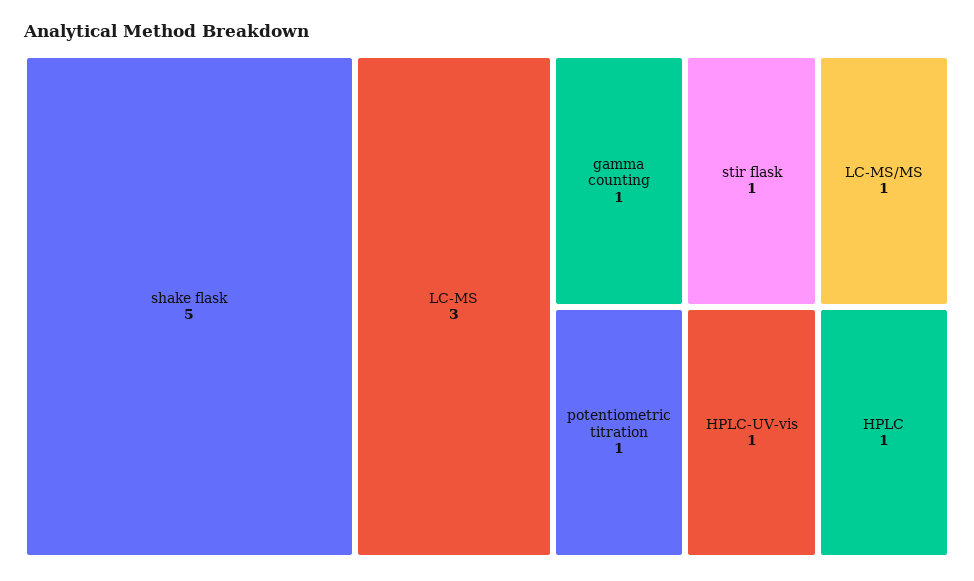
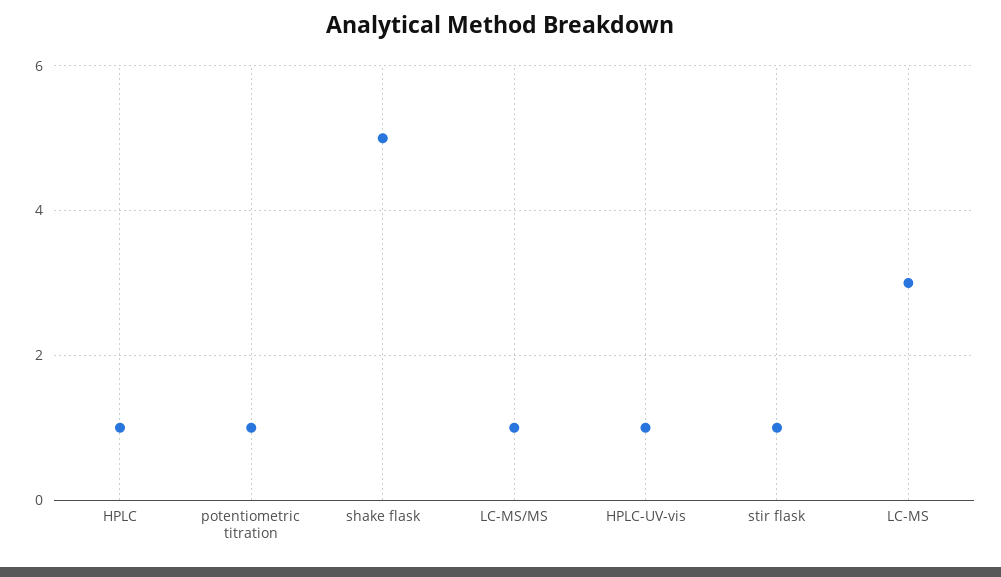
gamma counting: 1 -> none

